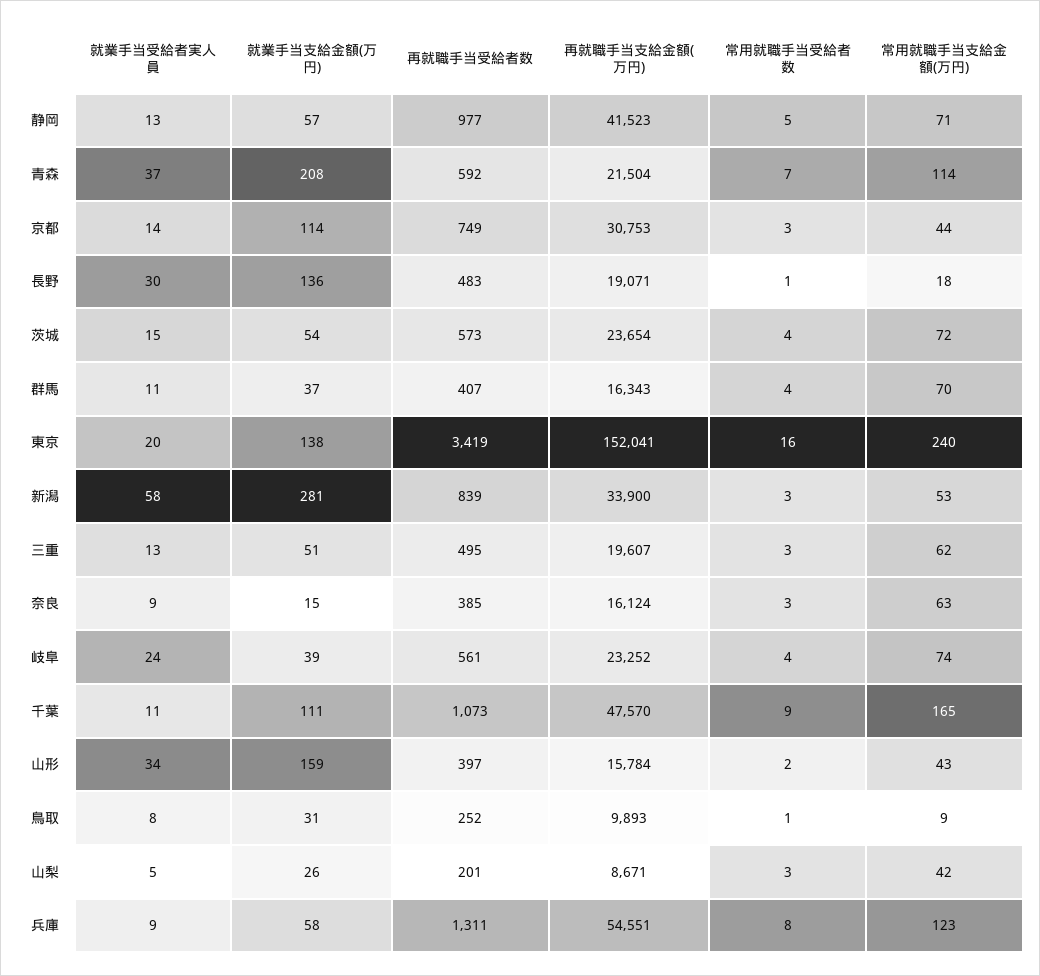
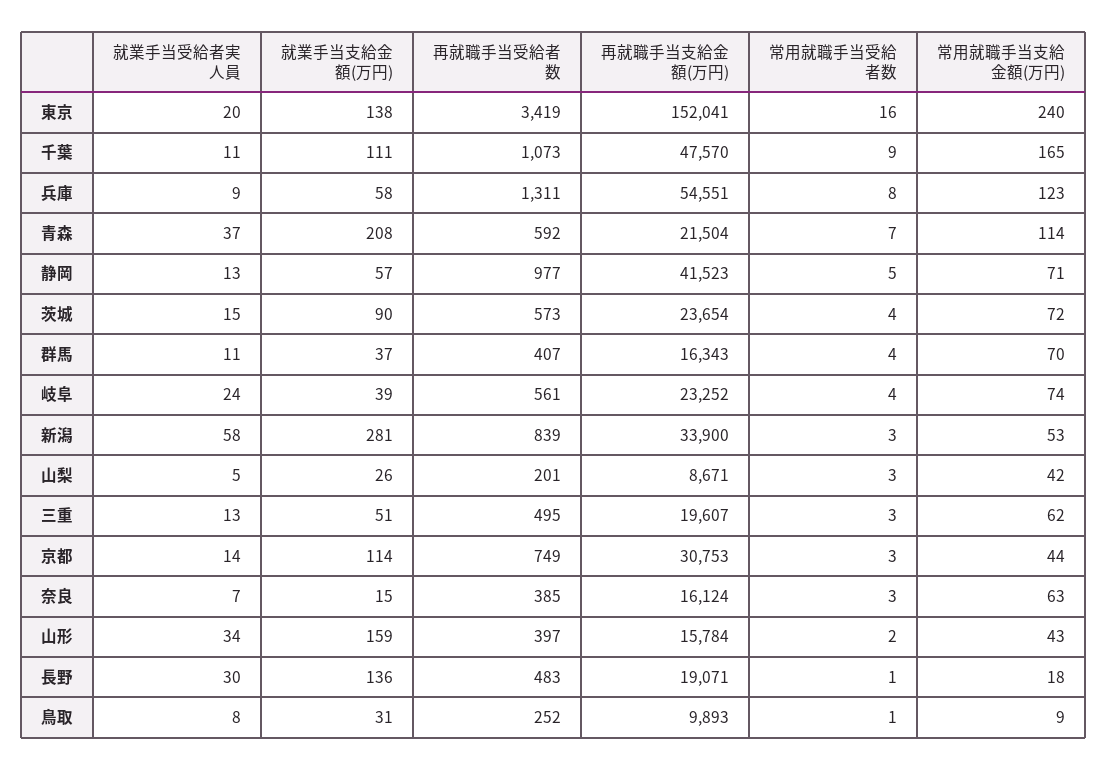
就業手当支給金額(万円), 茨城: 54 -> 90
就業手当受給者実人員, 奈良: 9 -> 7

